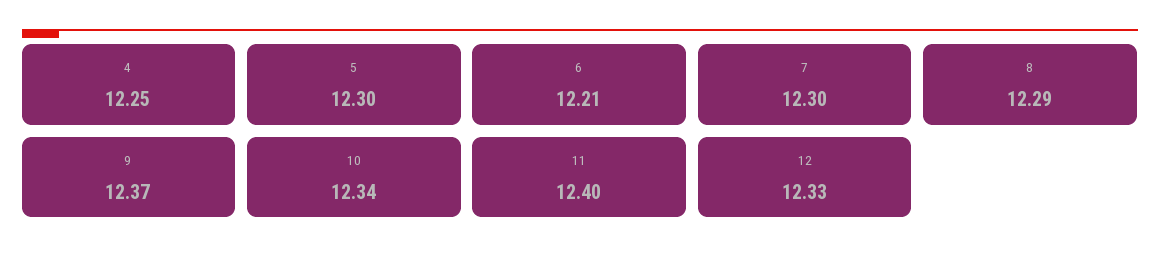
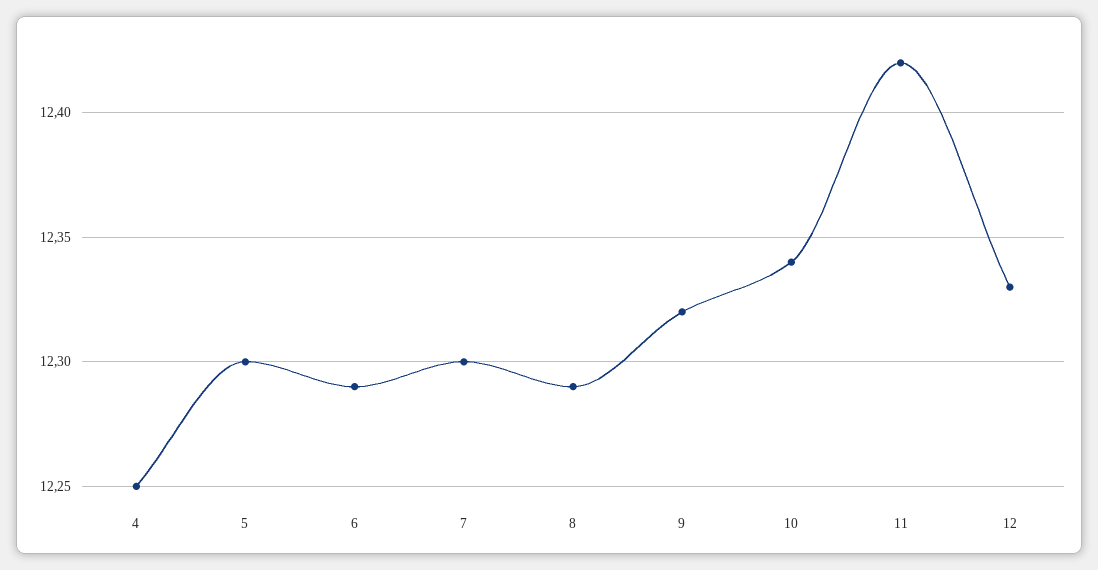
6: 12.21 -> 12.29
9: 12.37 -> 12.32
11: 12.4 -> 12.42

